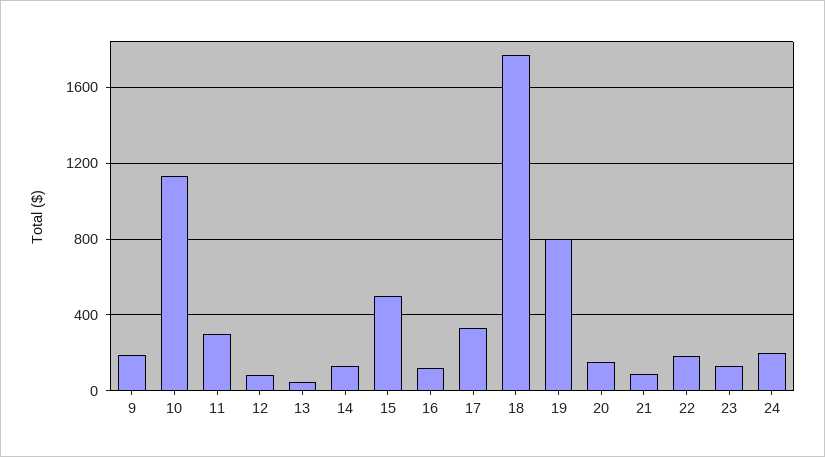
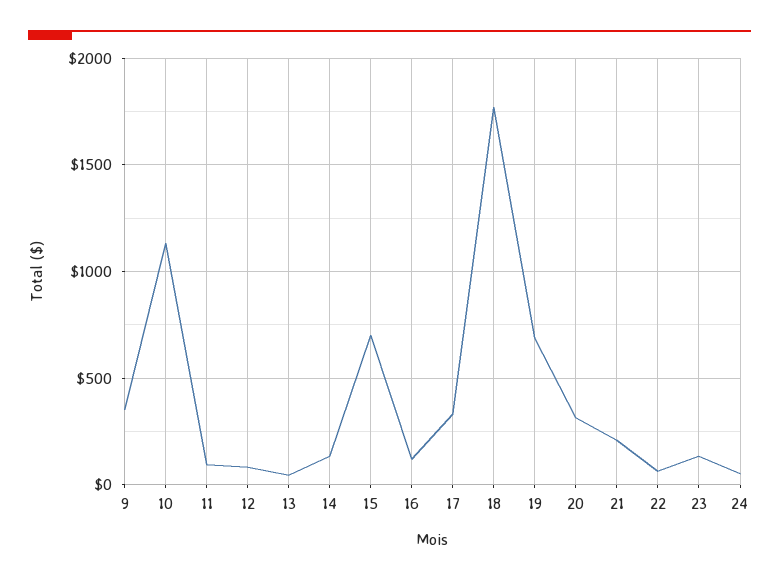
9: 200 -> 350
11: 300 -> 100
15: 500 -> 700
19: 800 -> 700
20: 150 -> 300
21: 100 -> 200
22: 200 -> 50
24: 200 -> 50

